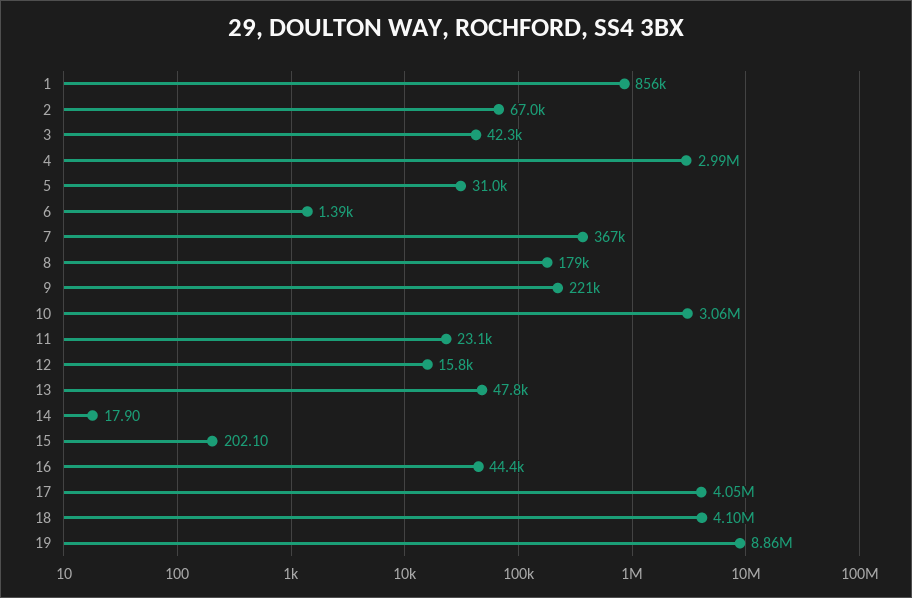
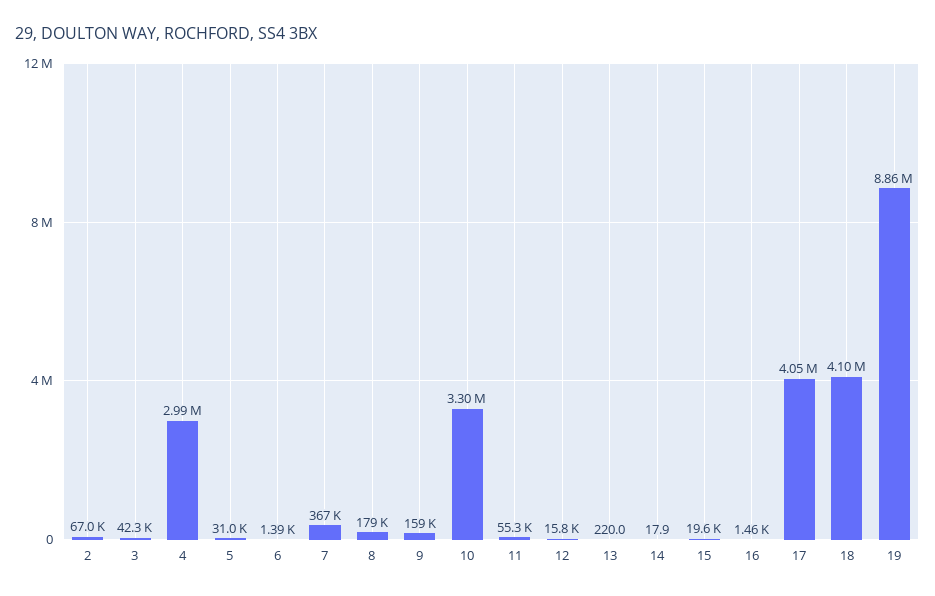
1: 856000 -> none
9: 221000 -> 159000
10: 3060000 -> 3300000
11: 23100 -> 55300
13: 47800 -> 220
15: 202.1 -> 19600
16: 44400 -> 1460

